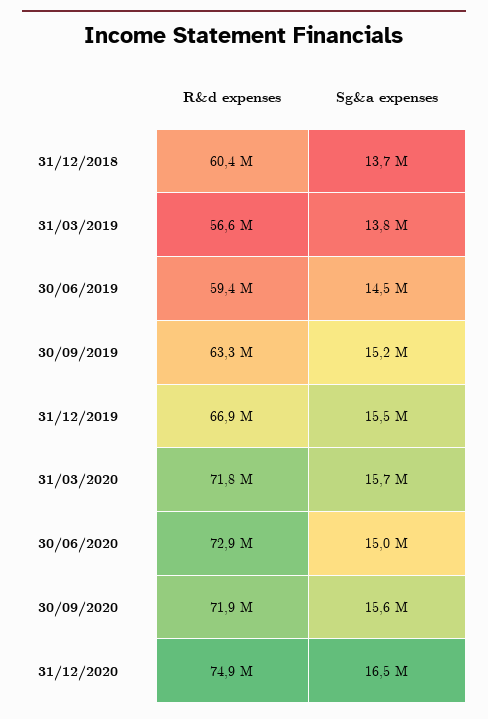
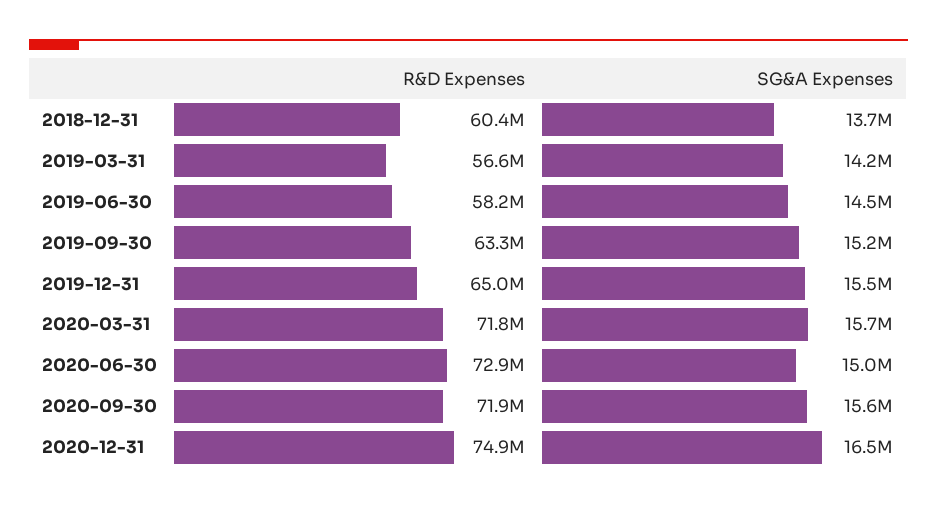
Sg&a expenses, 31/03/2019: 13800000 -> 14200000
R&d expenses, 30/06/2019: 59400000 -> 58200000
R&d expenses, 31/12/2019: 66900000 -> 65000000

